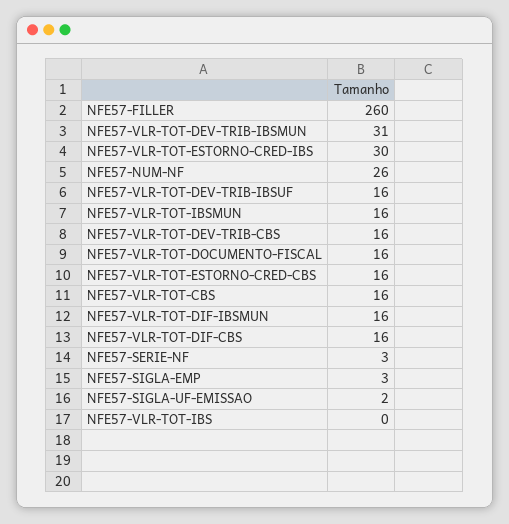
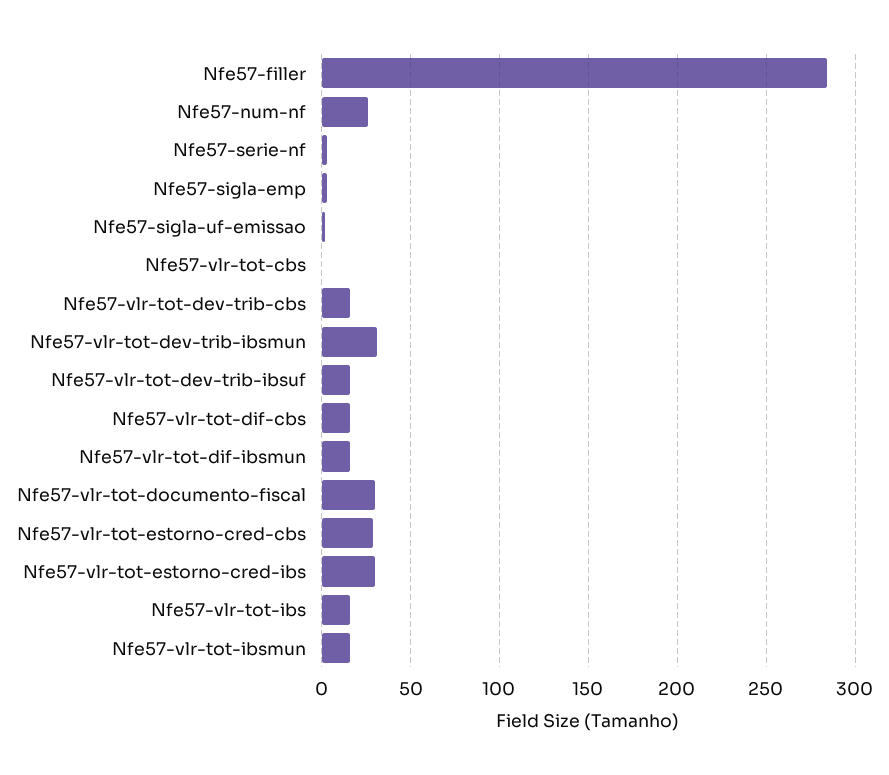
NFE57-FILLER: 260 -> 285
NFE57-VLR-TOT-DOCUMENTO-FISCAL: 16 -> 30
NFE57-VLR-TOT-ESTORNO-CRED-CBS: 16 -> 30
NFE57-VLR-TOT-CBS: 16 -> 0
NFE57-VLR-TOT-IBS: 0 -> 15

